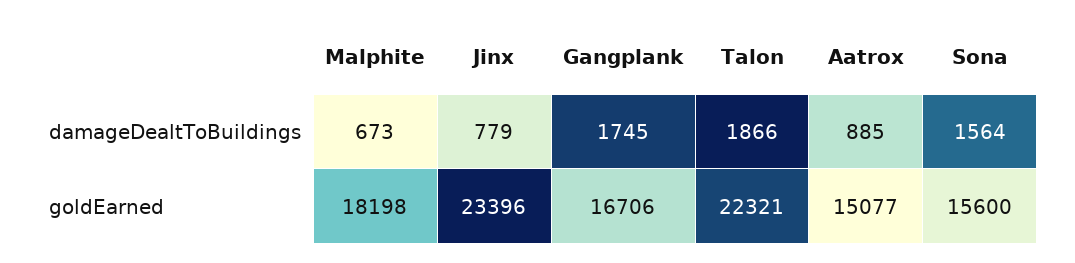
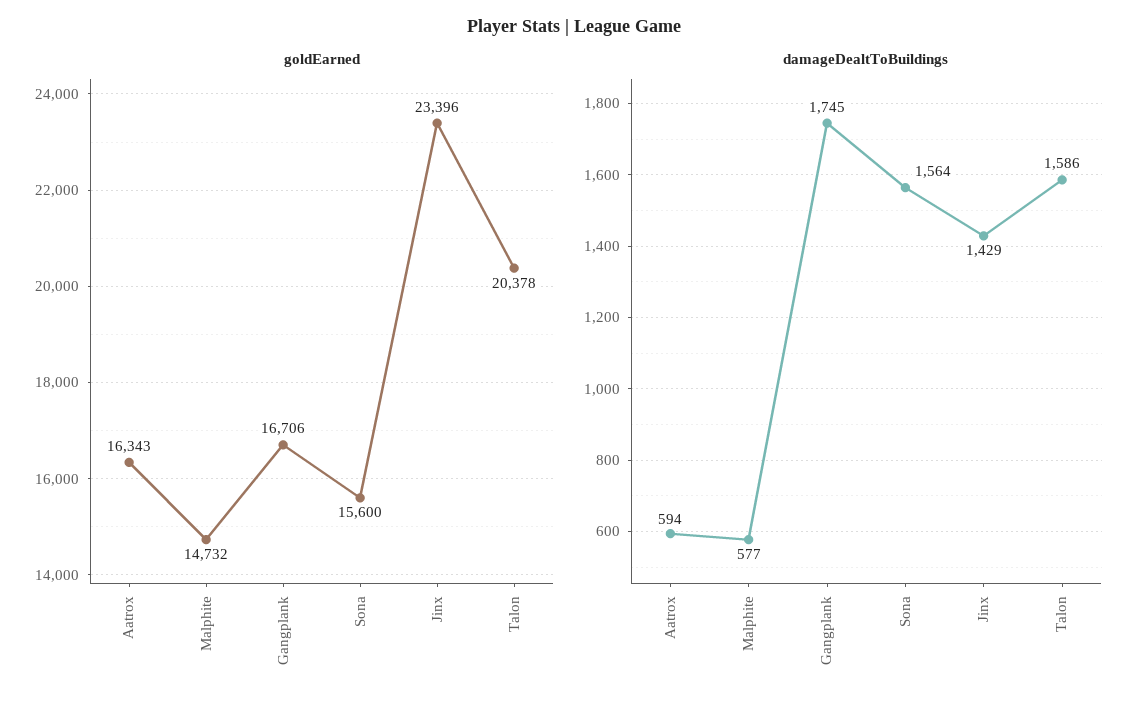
damageDealtToBuildings, Malphite: 673 -> 577
damageDealtToBuildings, Jinx: 779 -> 1429
damageDealtToBuildings, Talon: 1866 -> 1586
damageDealtToBuildings, Aatrox: 885 -> 594
goldEarned, Malphite: 18198 -> 14732
goldEarned, Talon: 22321 -> 20378
goldEarned, Aatrox: 15077 -> 16343

